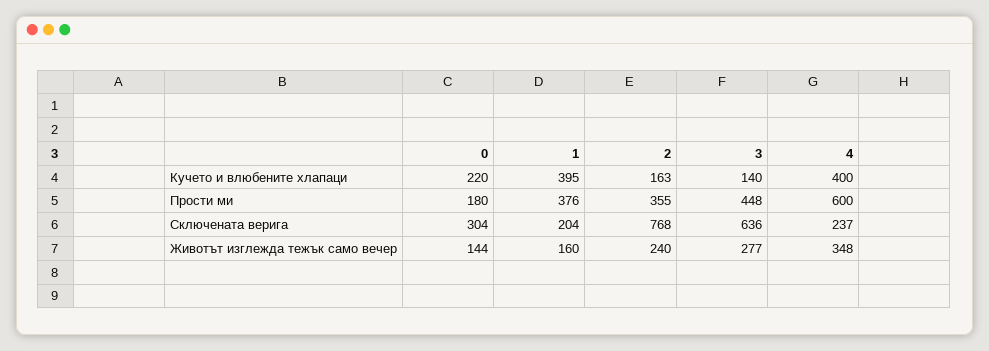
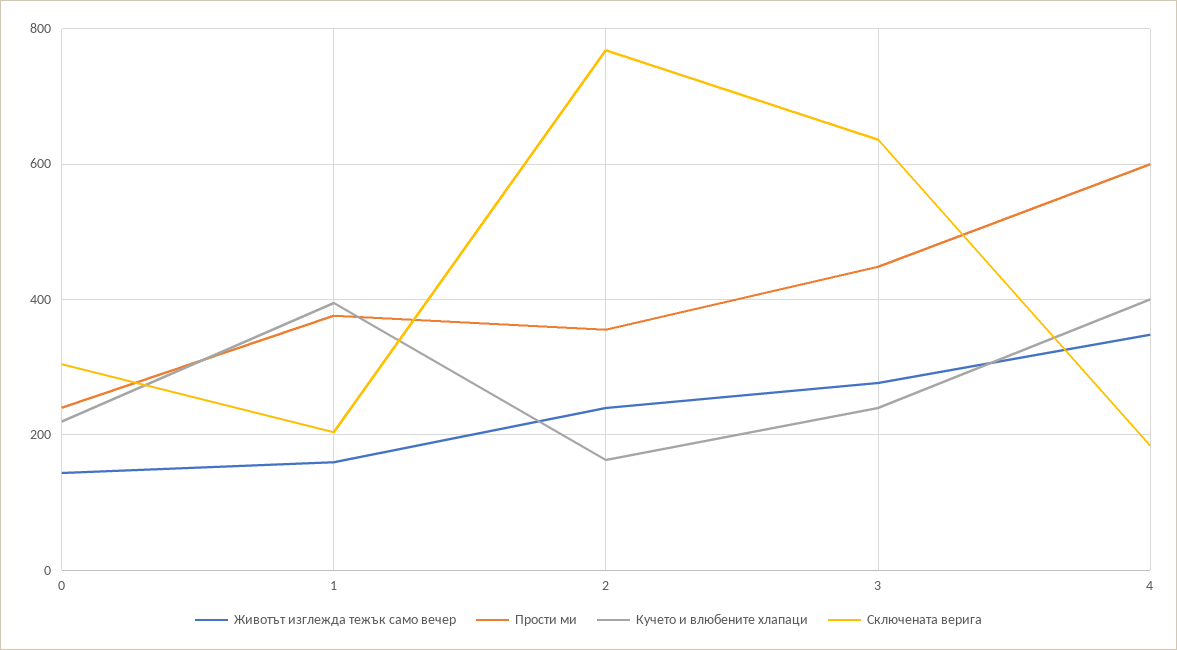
Кучето и влюбените хлапаци, 3: 140 -> 240
Прости ми, 0: 180 -> 240
Сключената верига, 4: 237 -> 180

